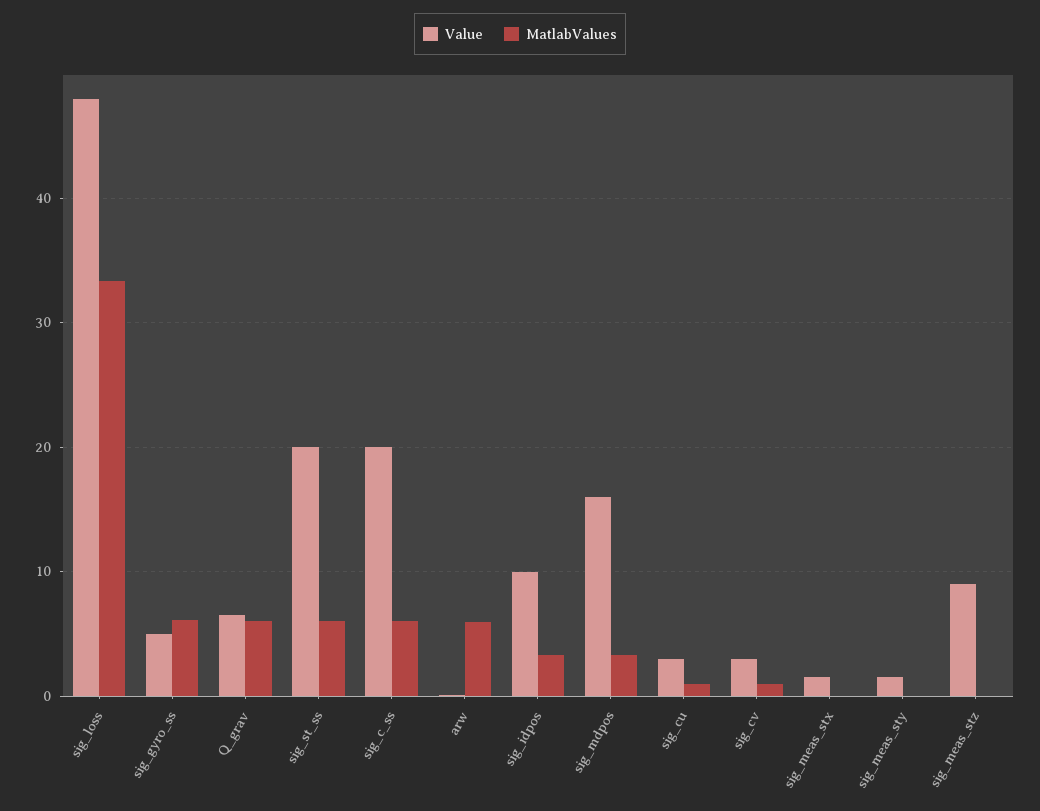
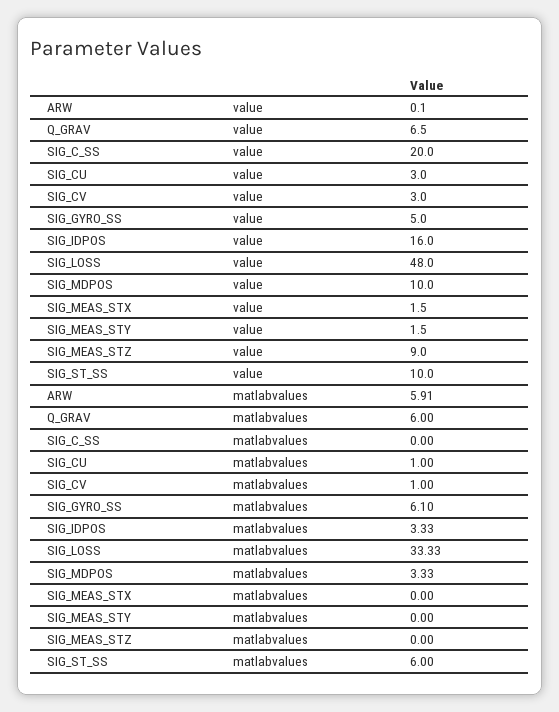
Value, sig_st_ss: 20 -> 10
MatlabValues, sig_c_ss: 6 -> 0
Value, sig_idpos: 10 -> 16
Value, sig_mdpos: 16 -> 10

